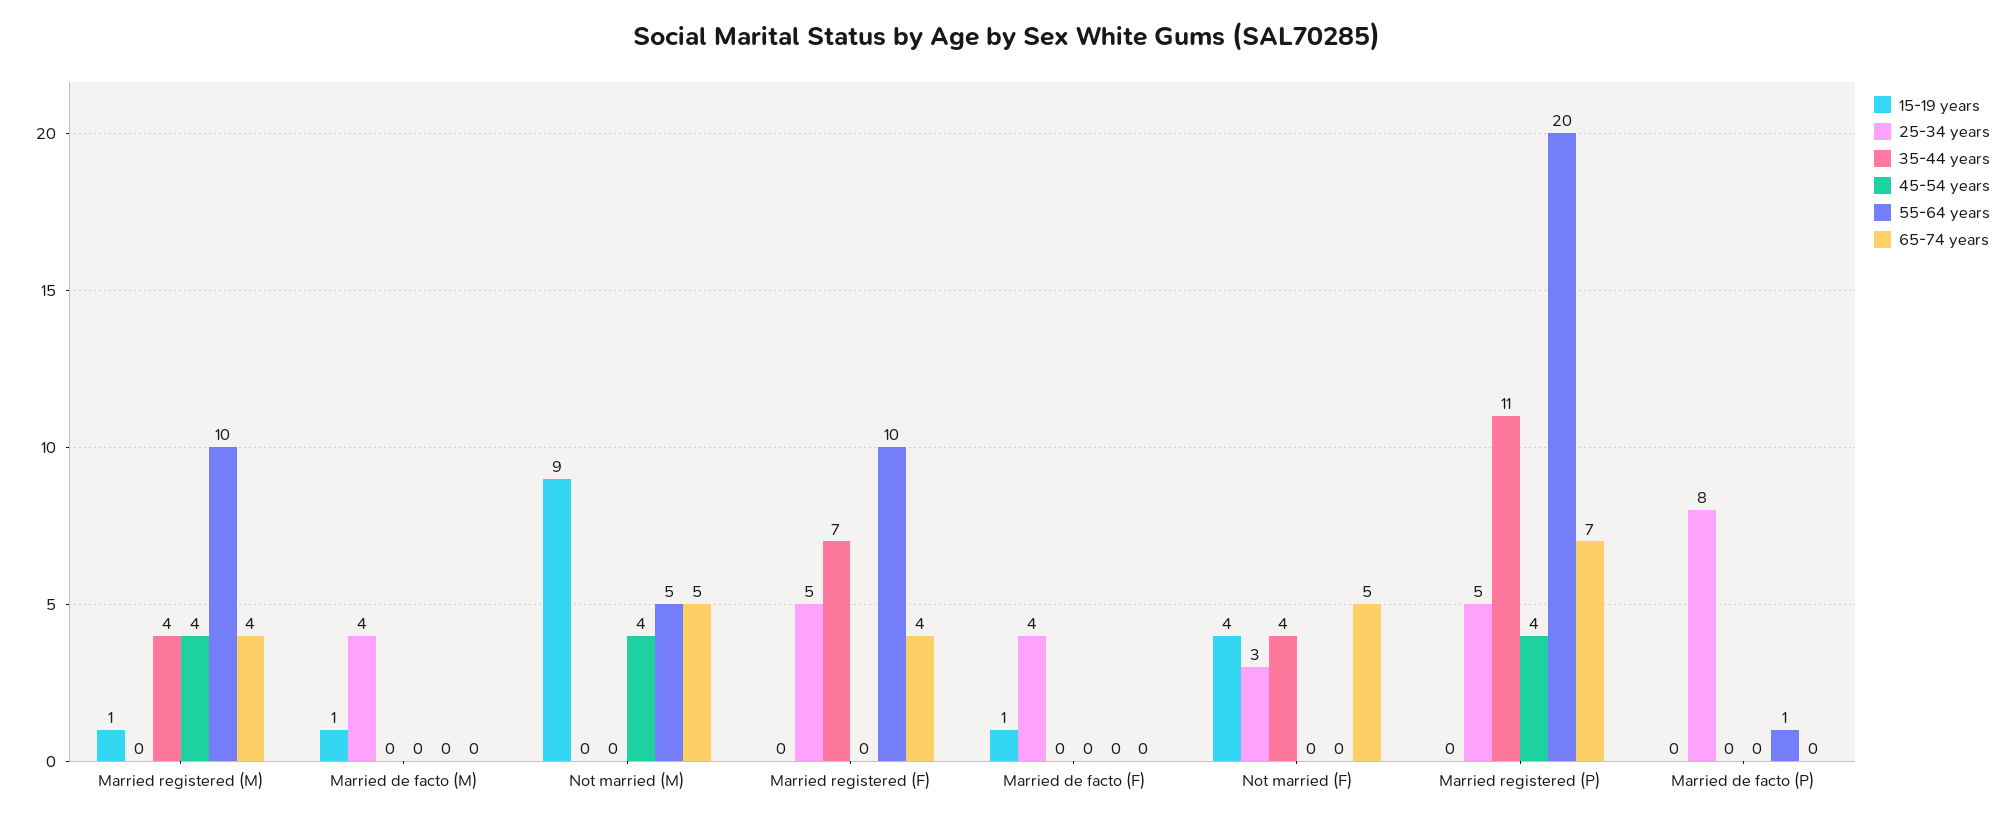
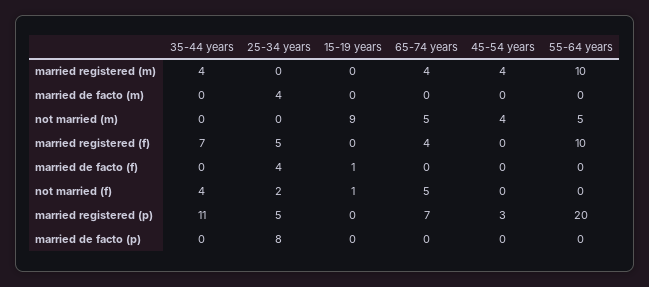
15-19 years, Married registered (M): 1 -> 0
15-19 years, Married de facto (M): 1 -> 0
15-19 years, Not married (F): 4 -> 1
25-34 years, Not married (F): 3 -> 2
45-54 years, Married registered (P): 4 -> 3
55-64 years, Married de facto (P): 1 -> 0

